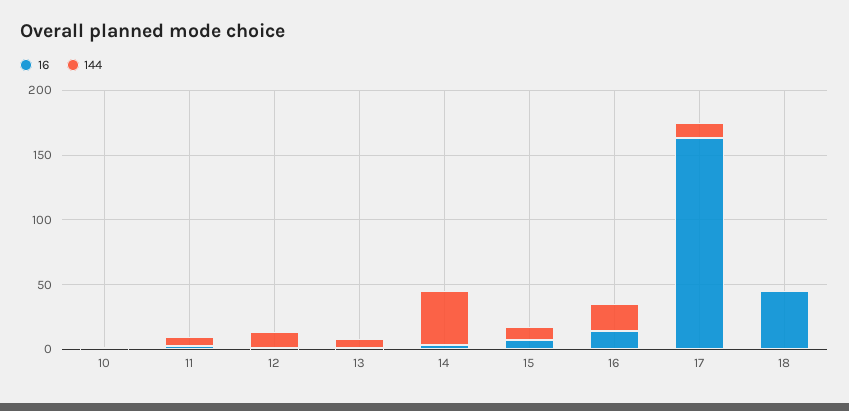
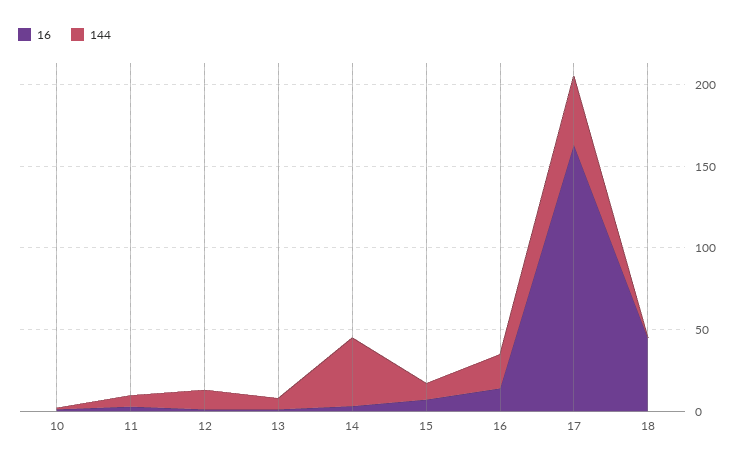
144, 17: 10 -> 40

